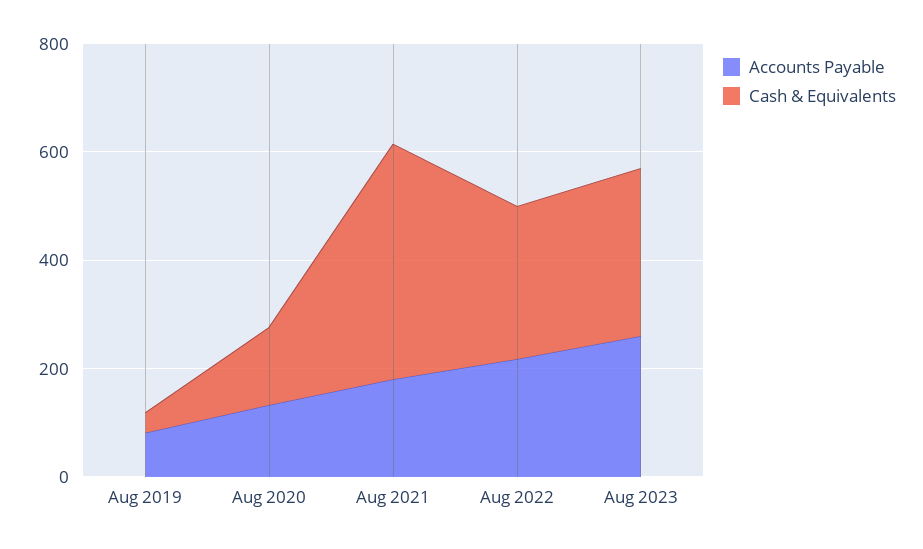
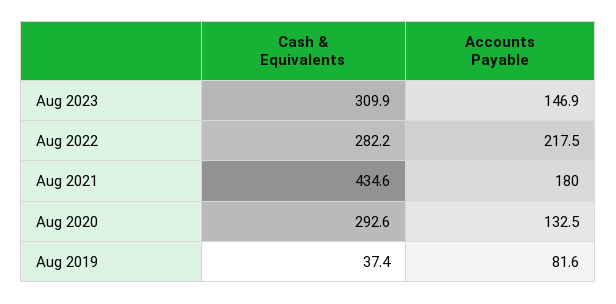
Cash & Equivalents, Aug 2020: 150 -> 292.6
Accounts Payable, Aug 2023: 250 -> 146.9

